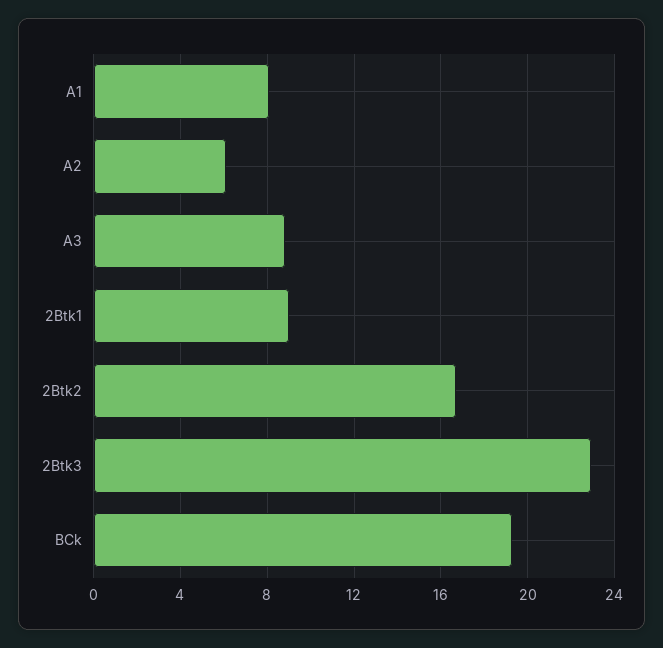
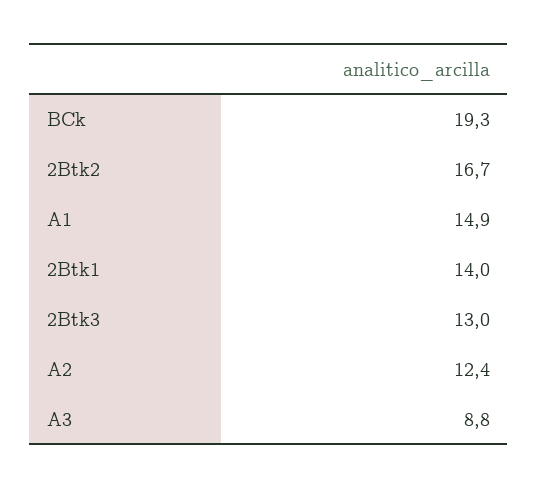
A1: 8 -> 14.9
A2: 6 -> 12.4
2Btk1: 9 -> 14
2Btk3: 23 -> 13

